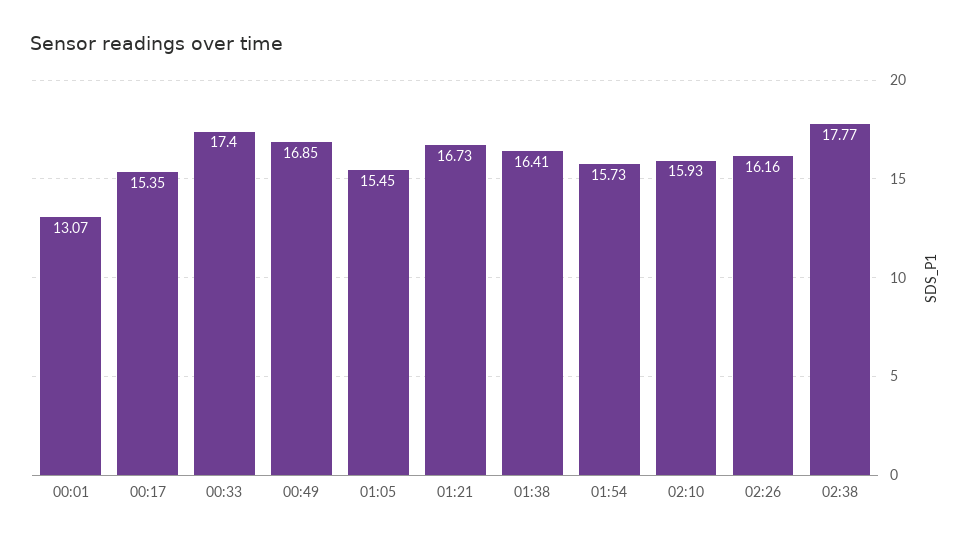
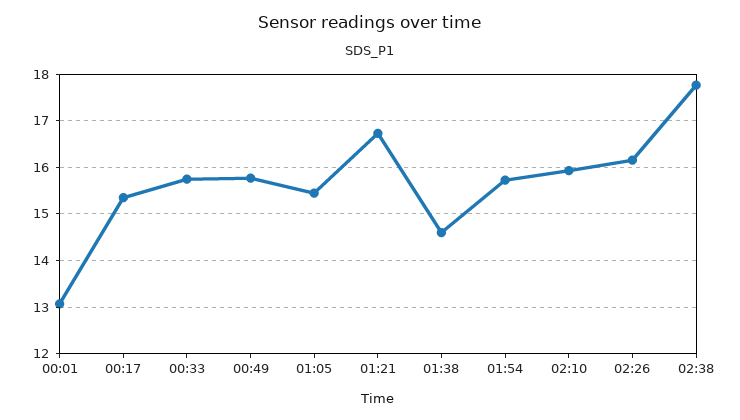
00:33: 17.4 -> 15.8
00:49: 16.85 -> 15.8
01:38: 16.41 -> 14.6

